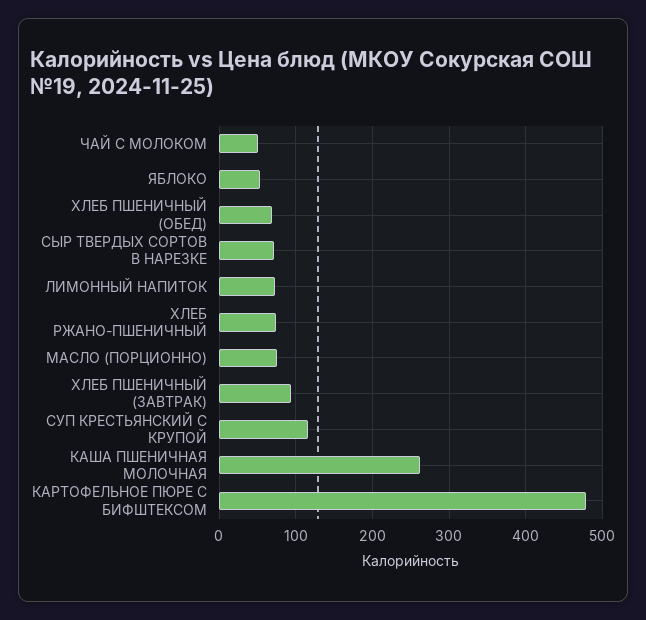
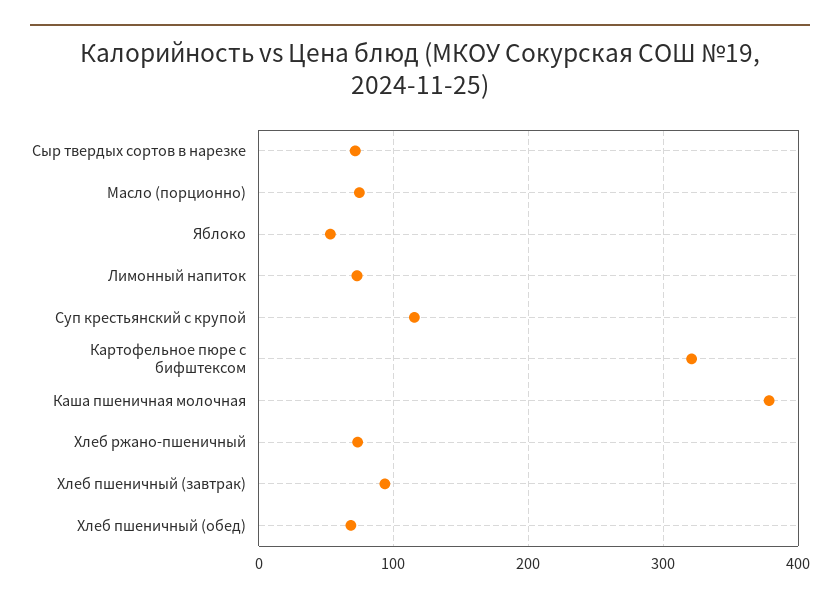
ЧАЙ С МОЛОКОМ: 50 -> none
КАША ПШЕНИЧНАЯ МОЛОЧНАЯ: 260 -> 380
КАРТОФЕЛЬНОЕ ПЮРЕ С БИФШТЕКСОМ: 480 -> 320

